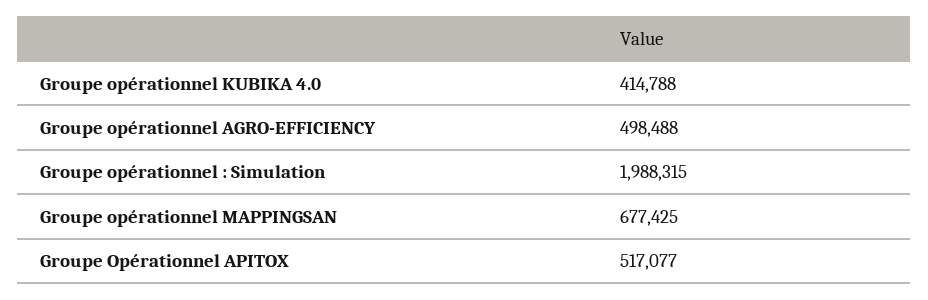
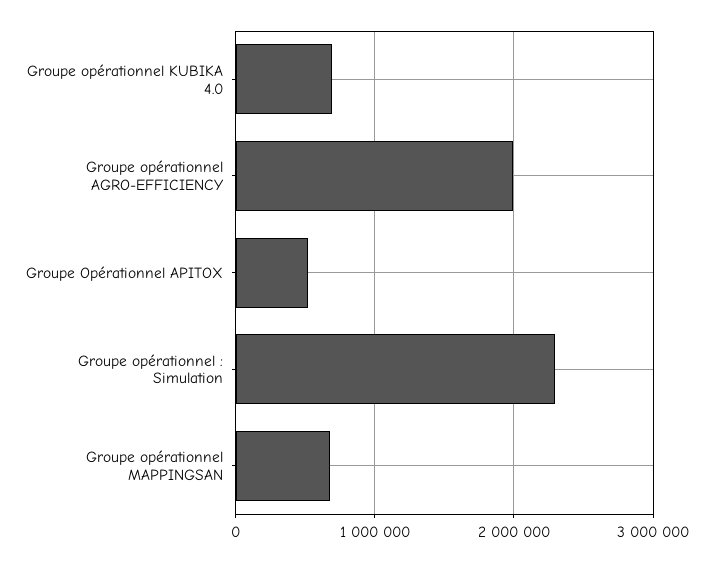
Groupe opérationnel KUBIKA 4.0: 414788 -> 700000
Groupe opérationnel AGRO-EFFICIENCY: 498488 -> 2000000
Groupe opérationnel : Simulation: 1988315 -> 2300000

